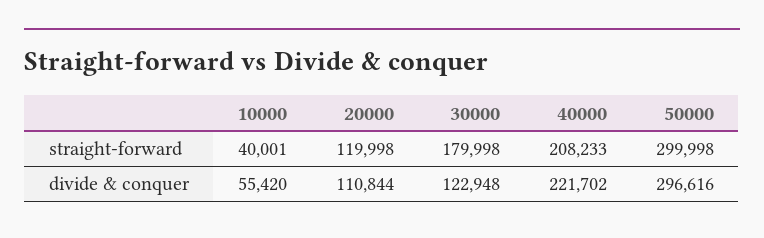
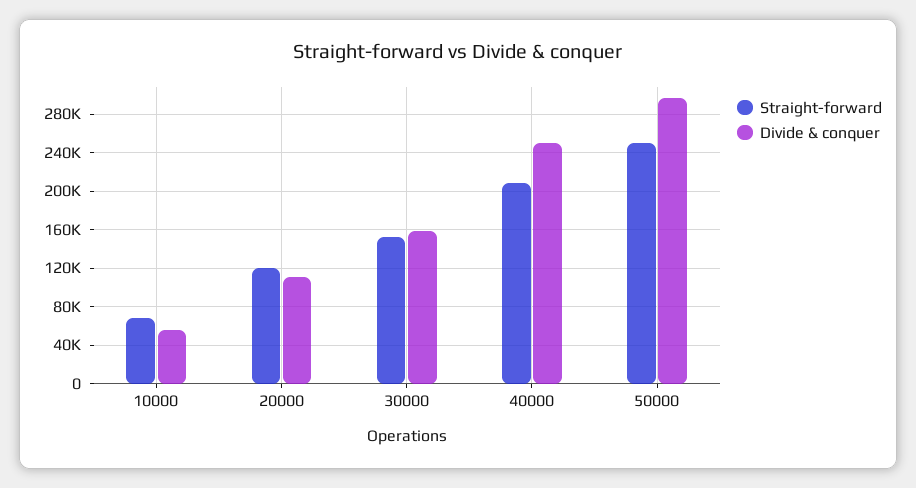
straight-forward, 10000: 40001 -> 70000
straight-forward, 30000: 179998 -> 150000
straight-forward, 50000: 299998 -> 250000
divide & conquer, 30000: 122948 -> 160000
divide & conquer, 40000: 221702 -> 250000

